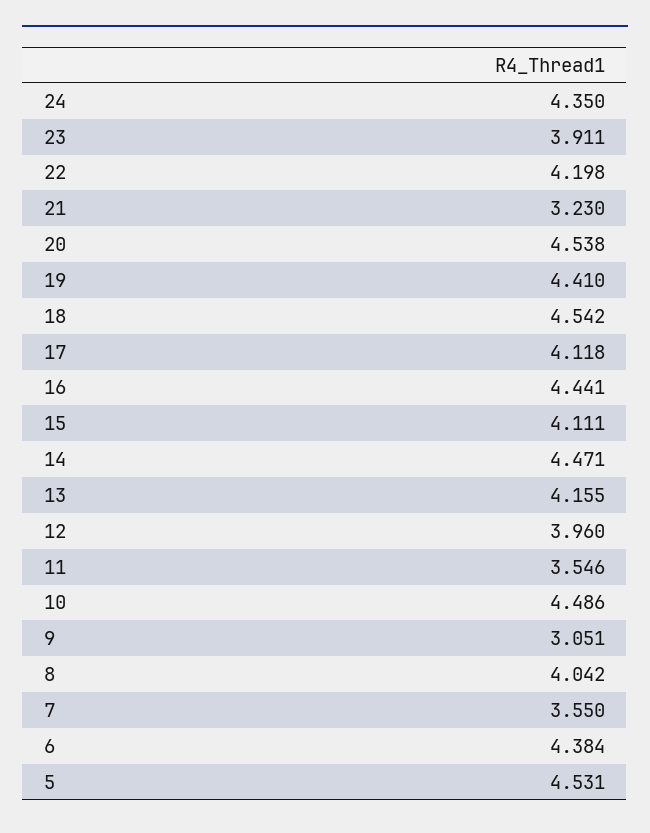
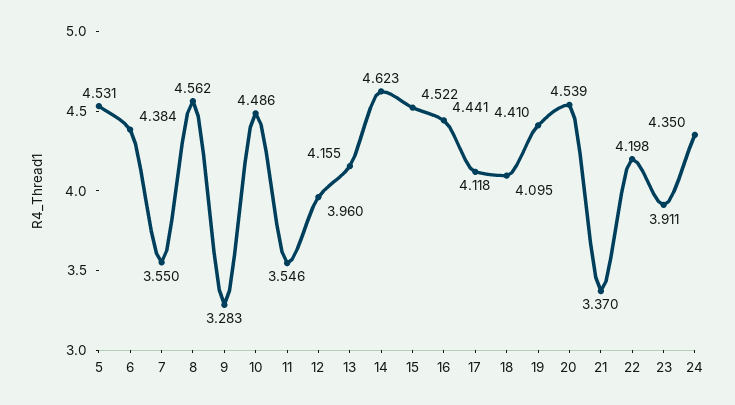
21: 3.23 -> 3.37
20: 4.538 -> 4.539
18: 4.542 -> 4.095
15: 4.111 -> 4.522
14: 4.471 -> 4.623
9: 3.051 -> 3.283
8: 4.042 -> 4.562

